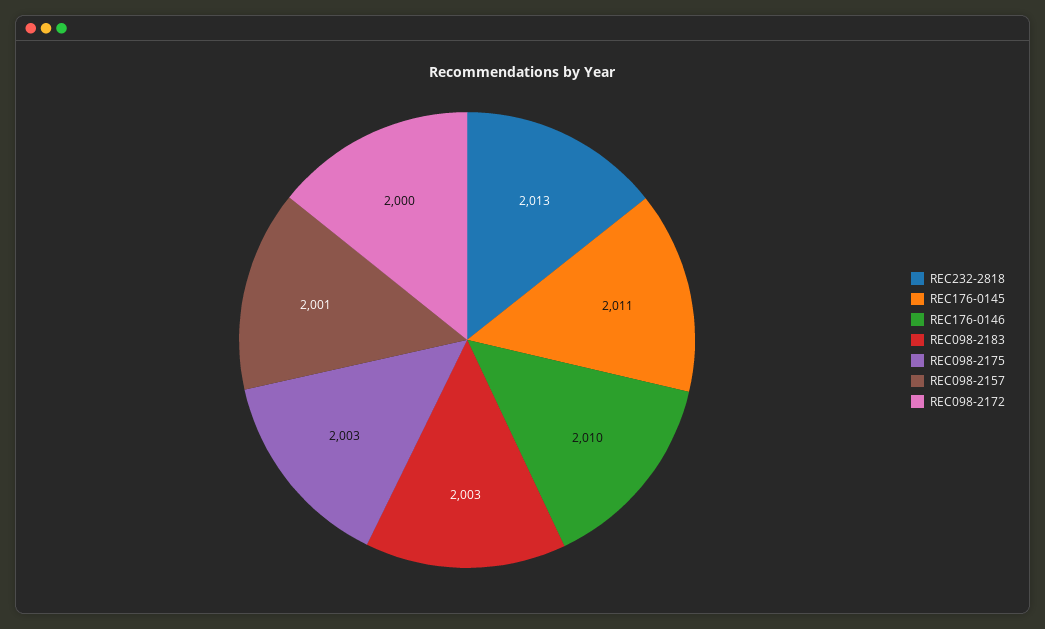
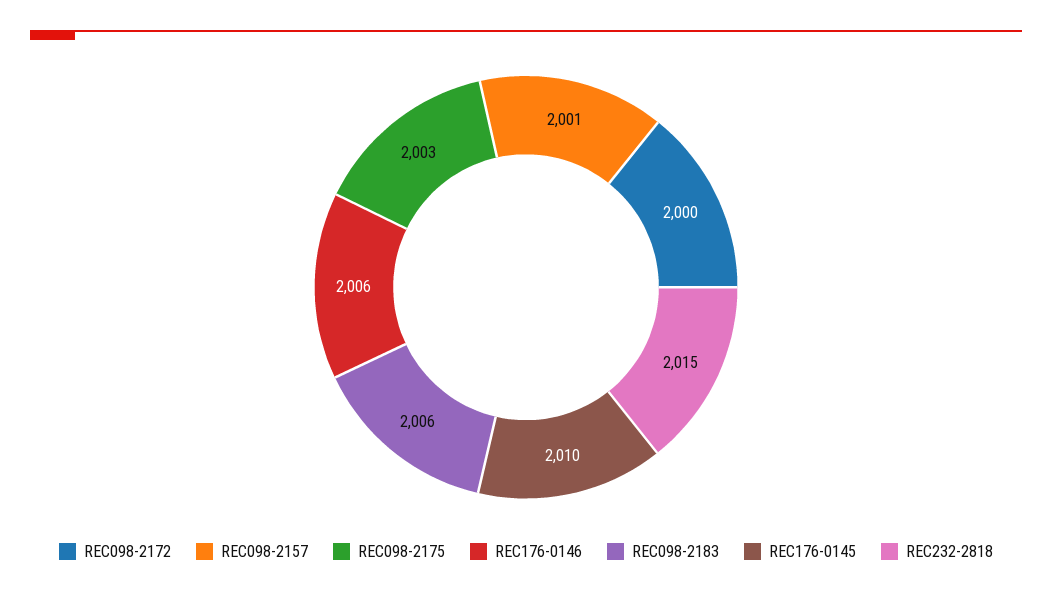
REC232-2818: 2013 -> 2015
REC176-0145: 2011 -> 2010
REC176-0146: 2010 -> 2006
REC098-2183: 2003 -> 2006

